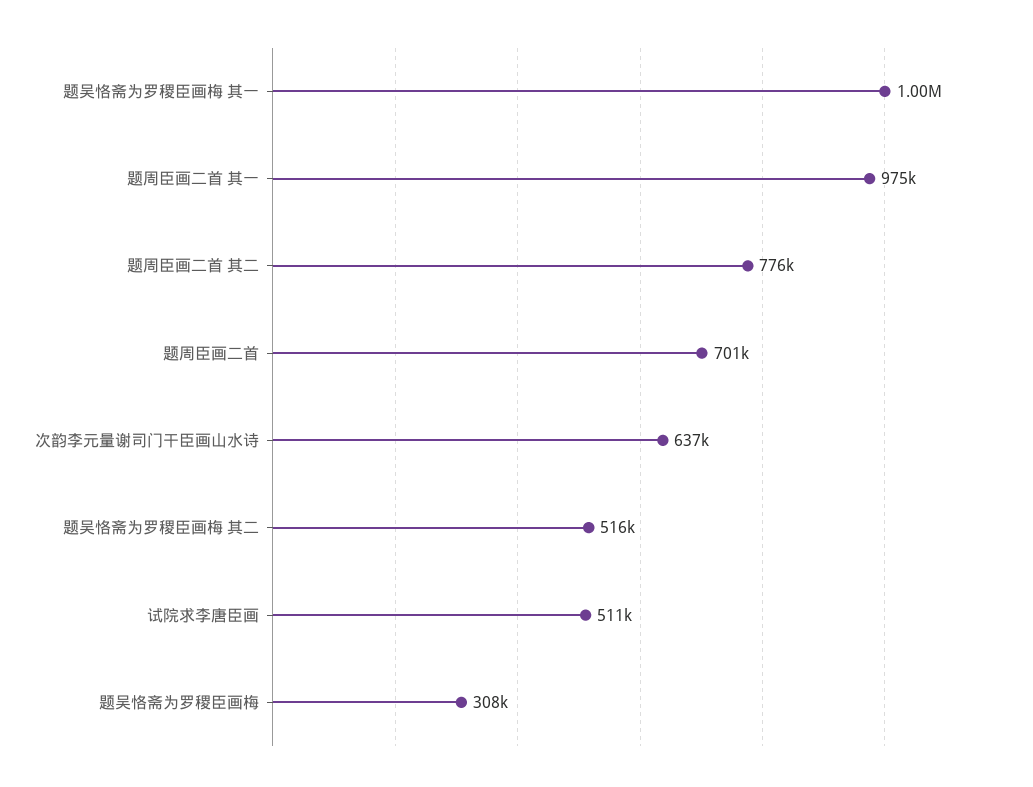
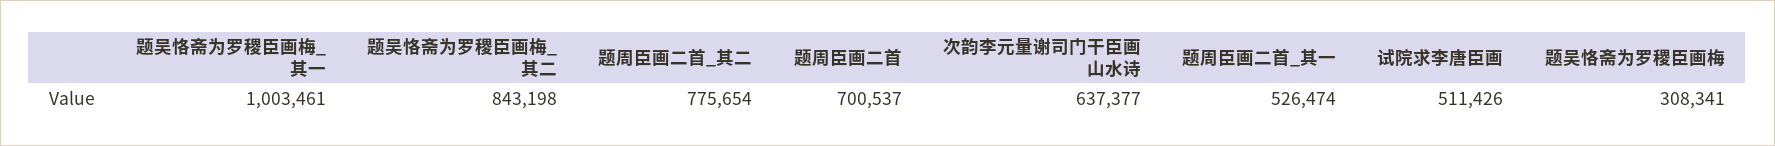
题周臣画二首 其一: 975000 -> 526474
题吴恪斋为罗稷臣画梅 其二: 516000 -> 843198

